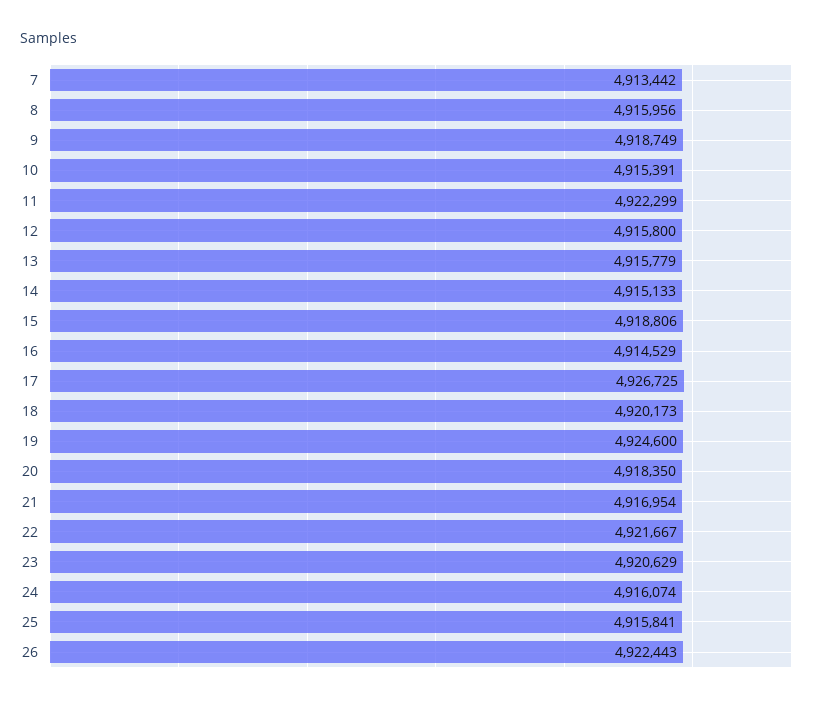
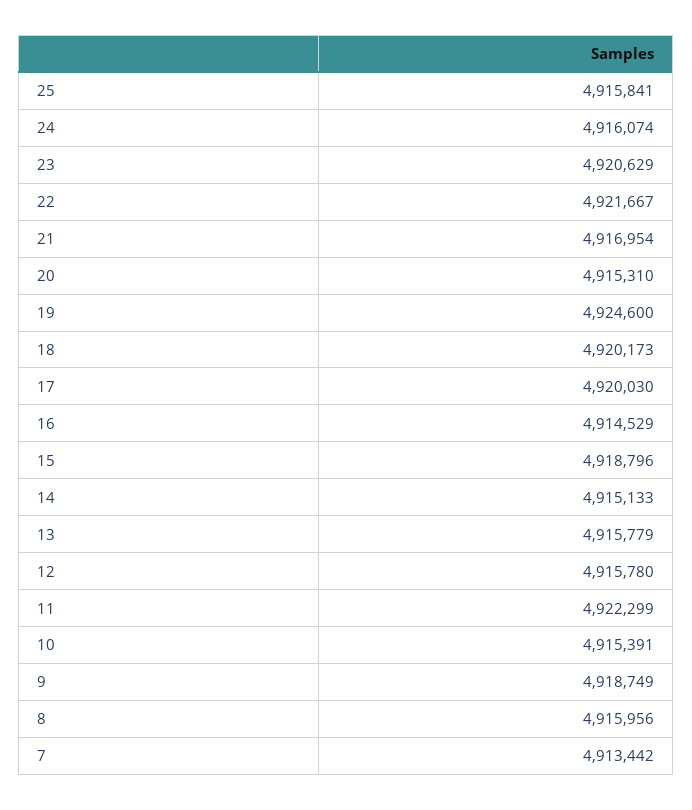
12: 4915800 -> 4915780
15: 4918806 -> 4918796
17: 4926725 -> 4920030
20: 4918350 -> 4915310
26: 4922443 -> none

